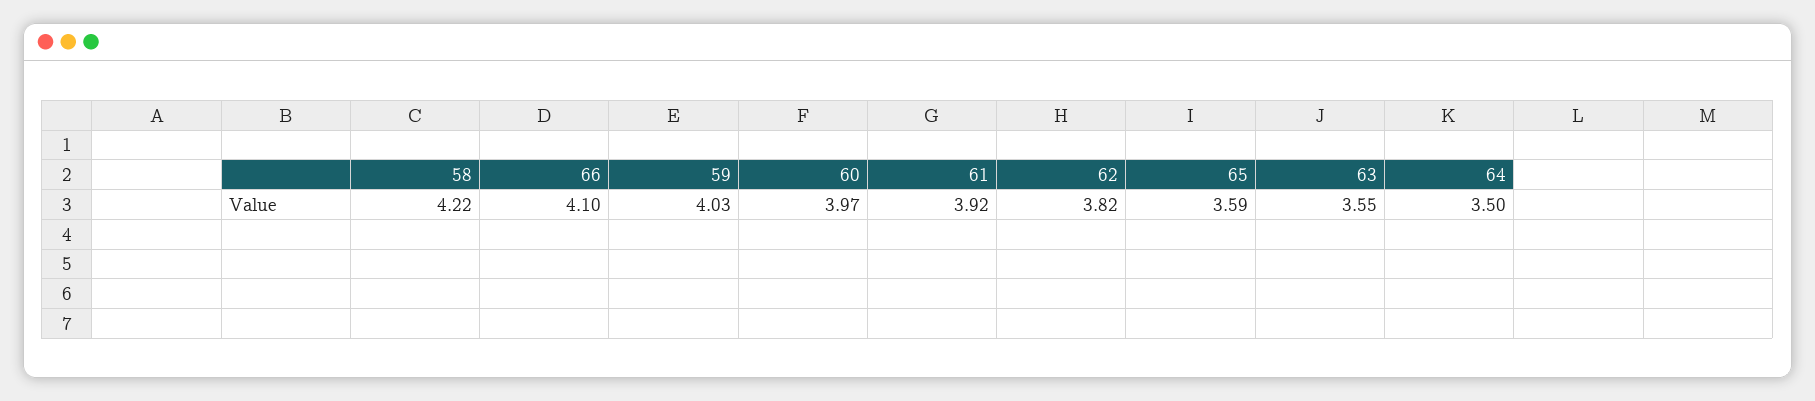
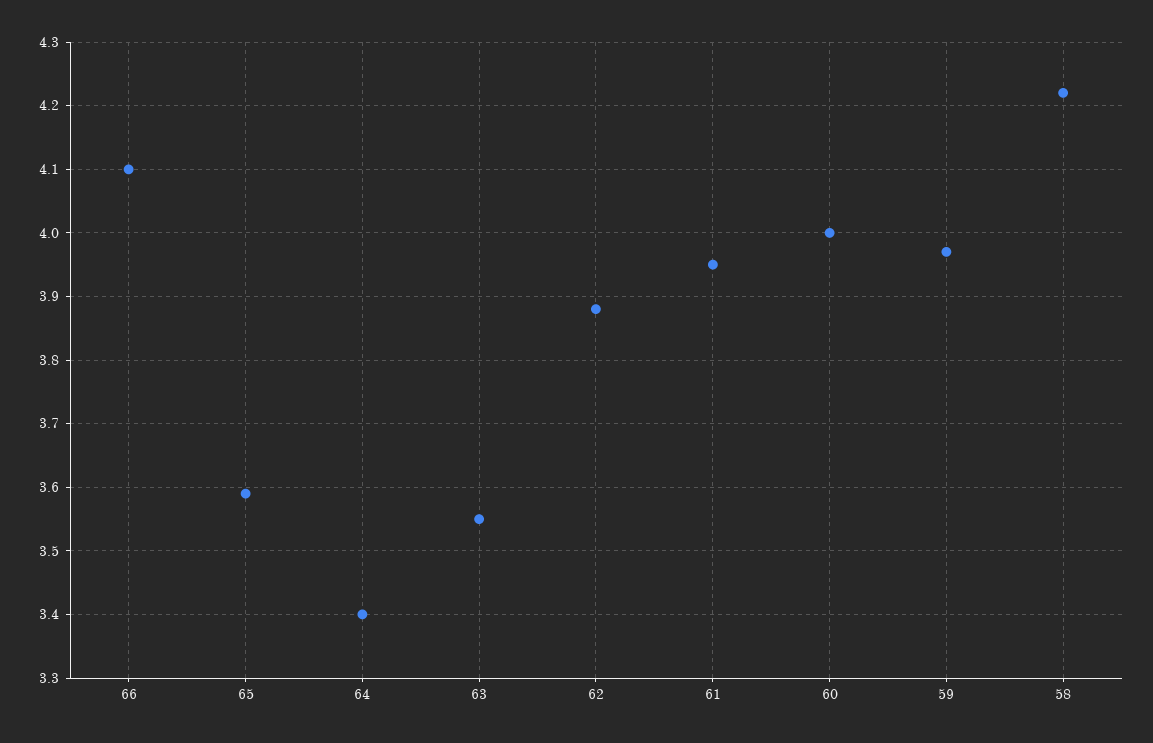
59: 4.03 -> 3.97
60: 3.97 -> 4
61: 3.92 -> 3.95
62: 3.82 -> 3.88
64: 3.5 -> 3.4

